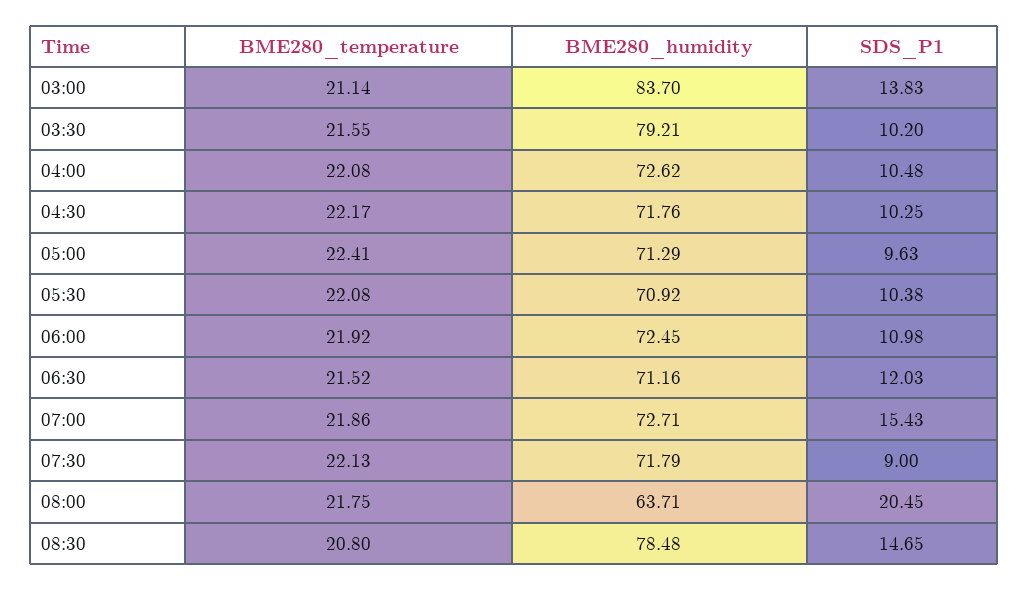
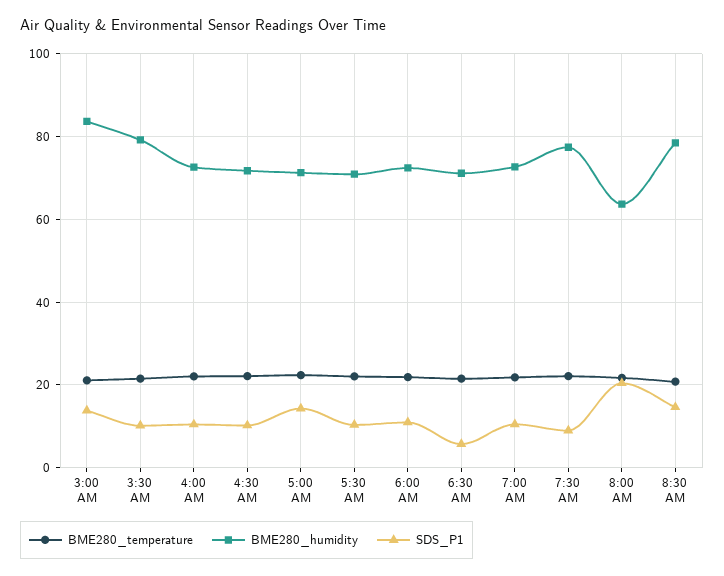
SDS_P1, 05:00: 9.63 -> 14
SDS_P1, 06:30: 12.03 -> 6
SDS_P1, 07:00: 15.43 -> 10
BME280_humidity, 07:30: 71.79 -> 78

